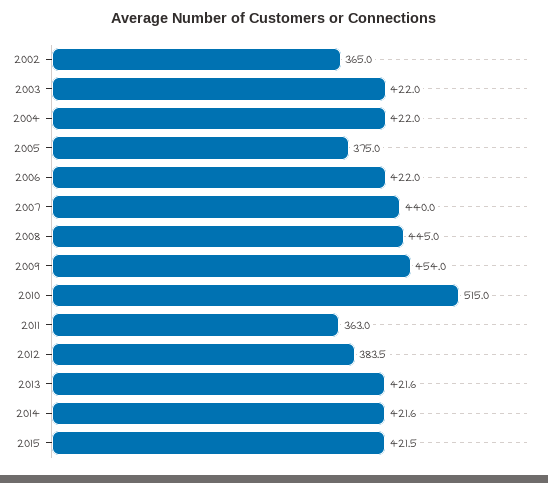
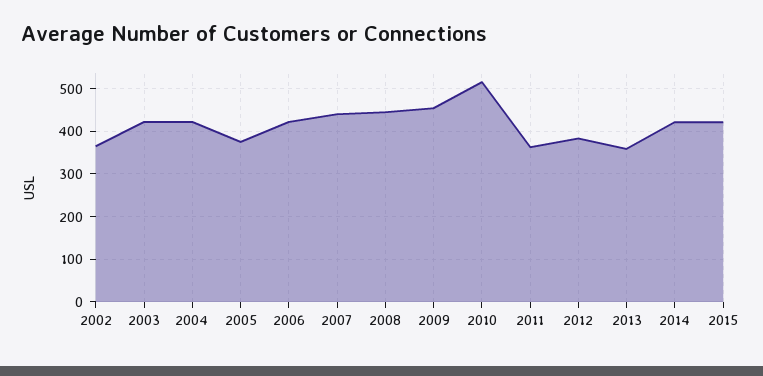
2013: 421.6 -> 360

